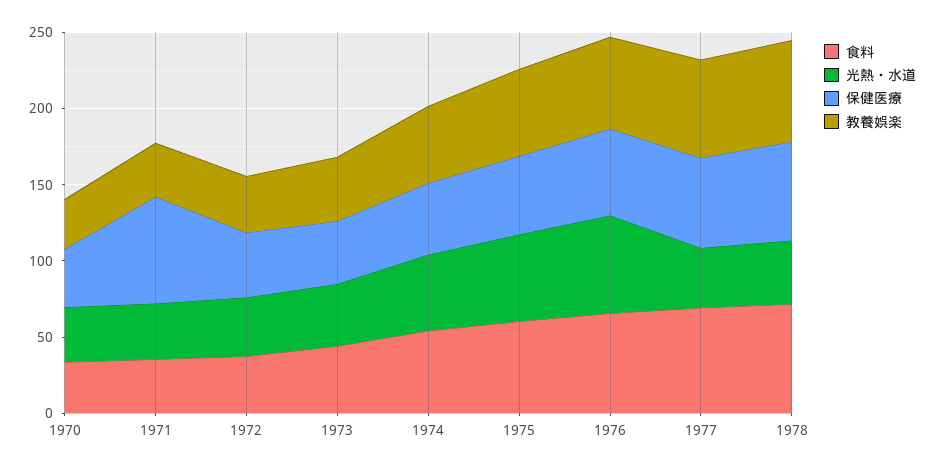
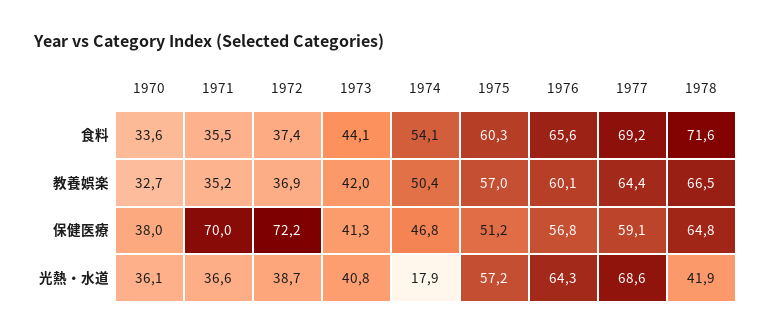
保健医療, 1972: 40 -> 72.2
光熱・水道, 1974: 50 -> 17.9
光熱・水道, 1977: 40 -> 68.6

